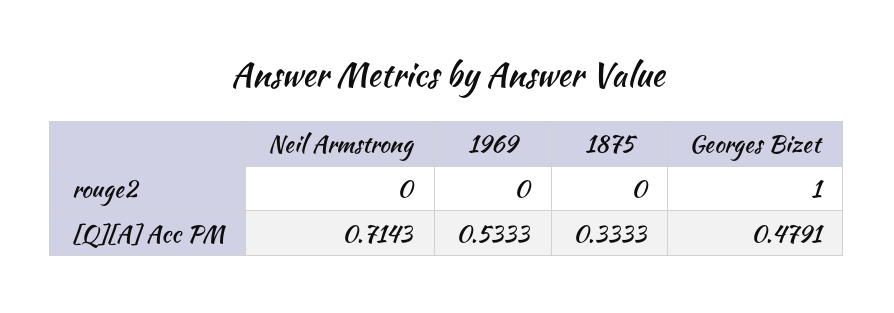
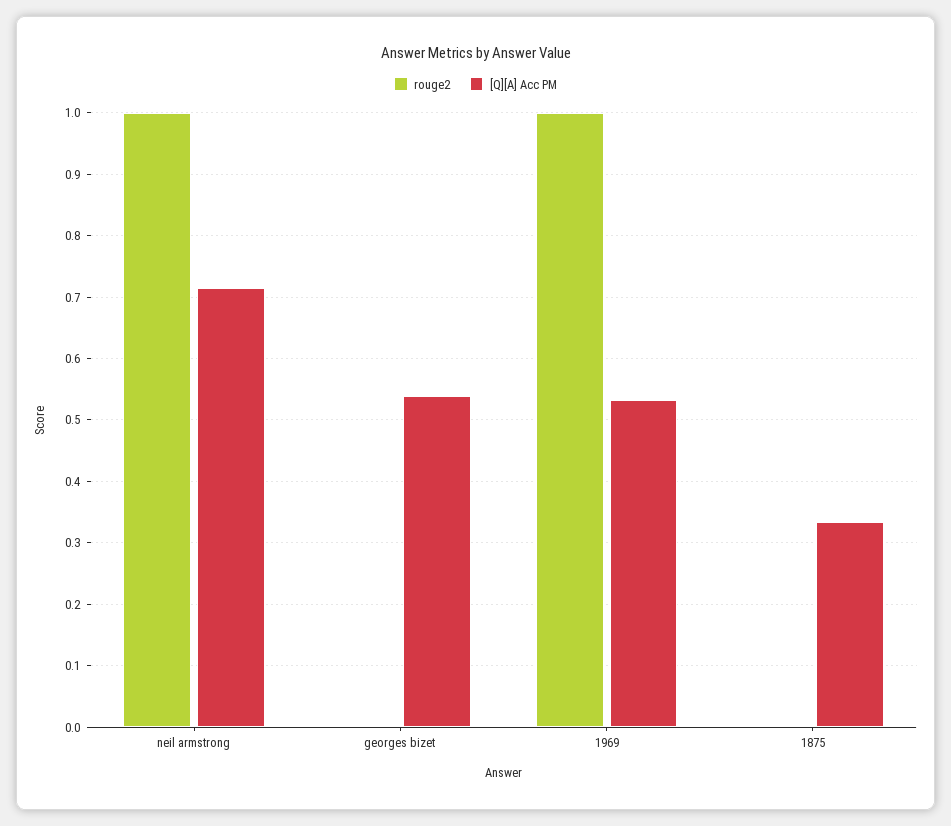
rouge2, Neil Armstrong: 0 -> 1
rouge2, 1969: 0 -> 1
rouge2, Georges Bizet: 1 -> 0
[Q][A] Acc PM, Georges Bizet: 0.4791 -> 0.54

